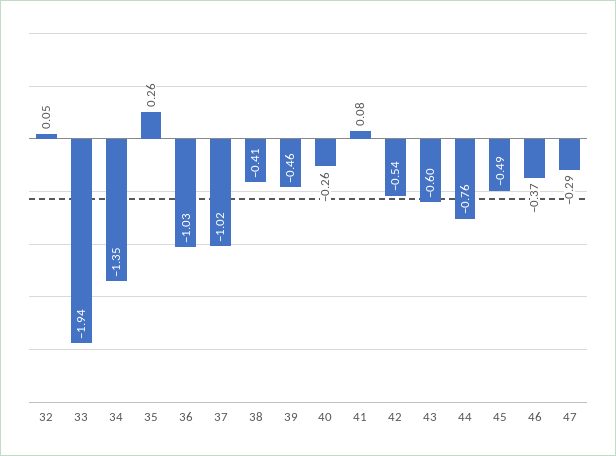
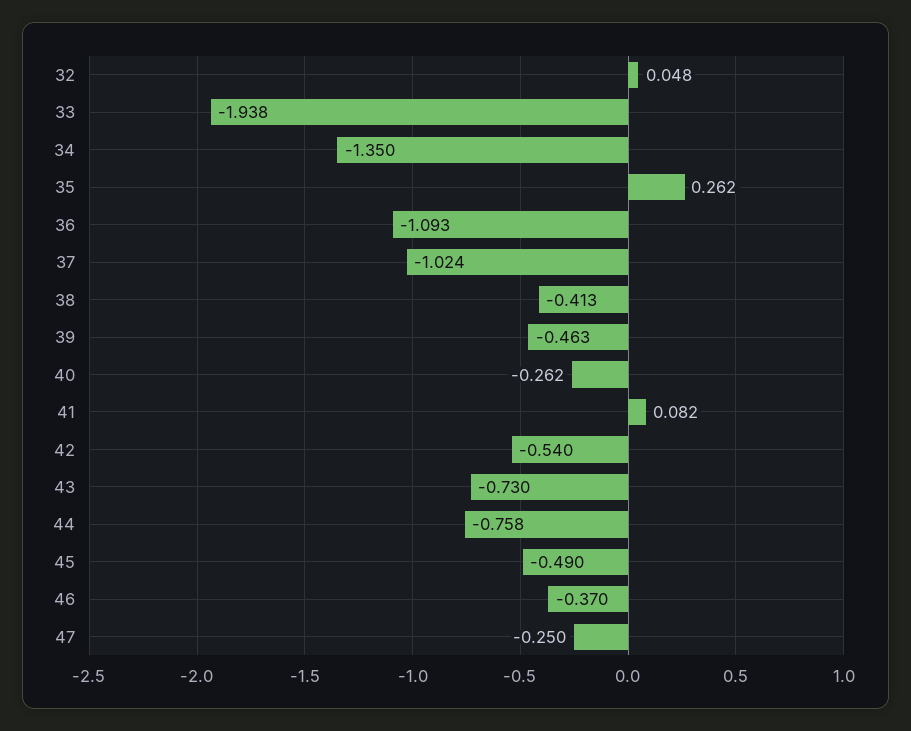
36: -1.03 -> -1.093
43: -0.6 -> -0.73
47: -0.29 -> -0.25

